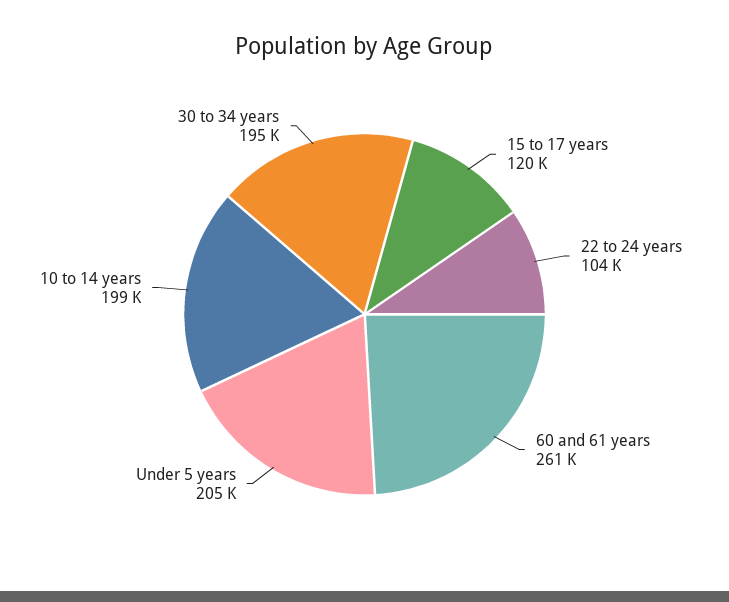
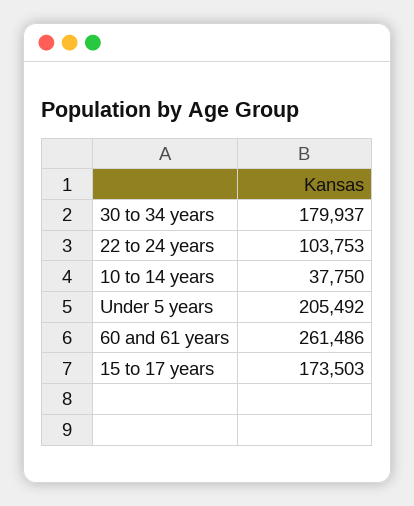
15 to 17 years: 120000 -> 173503
10 to 14 years: 199000 -> 37750
30 to 34 years: 195000 -> 179937

